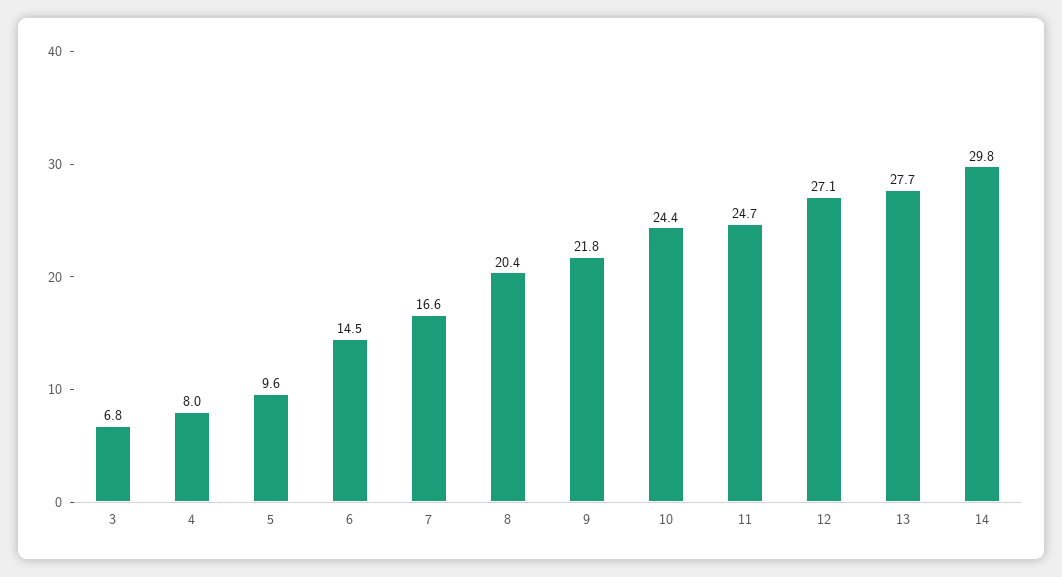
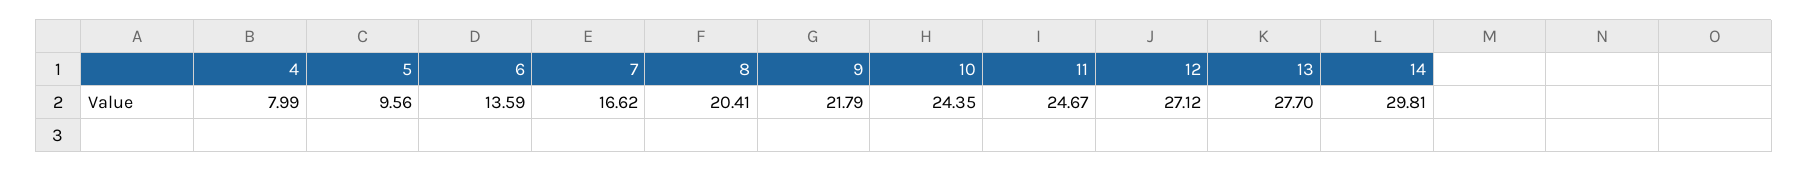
3: 6.8 -> none
6: 14.5 -> 13.59

